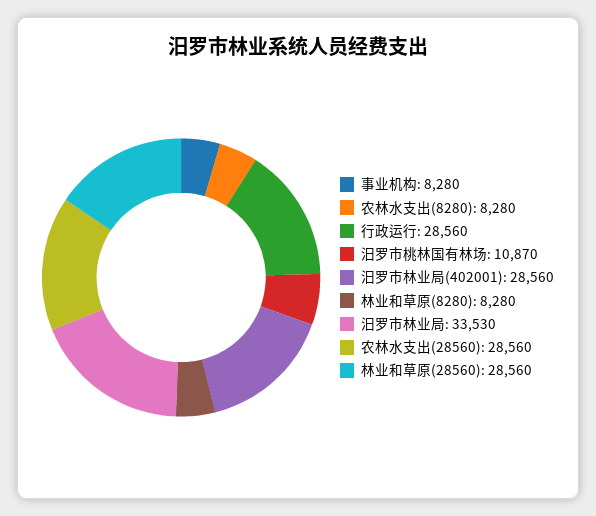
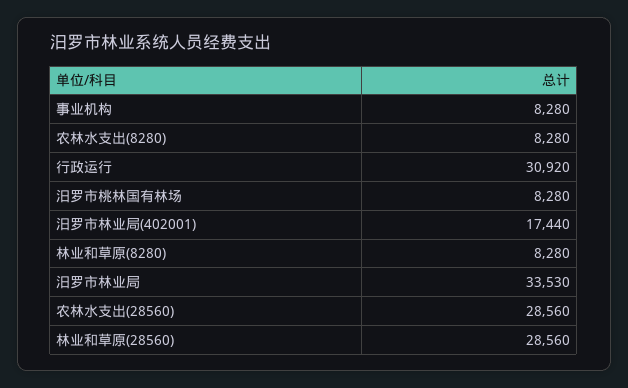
行政运行: 28560 -> 30920
汨罗市桃林国有林场: 10870 -> 8280
汨罗市林业局(402001): 28560 -> 17440

